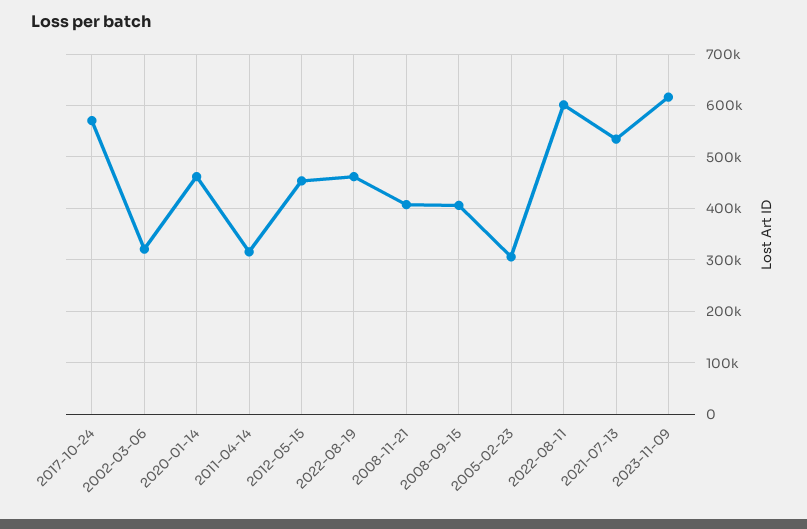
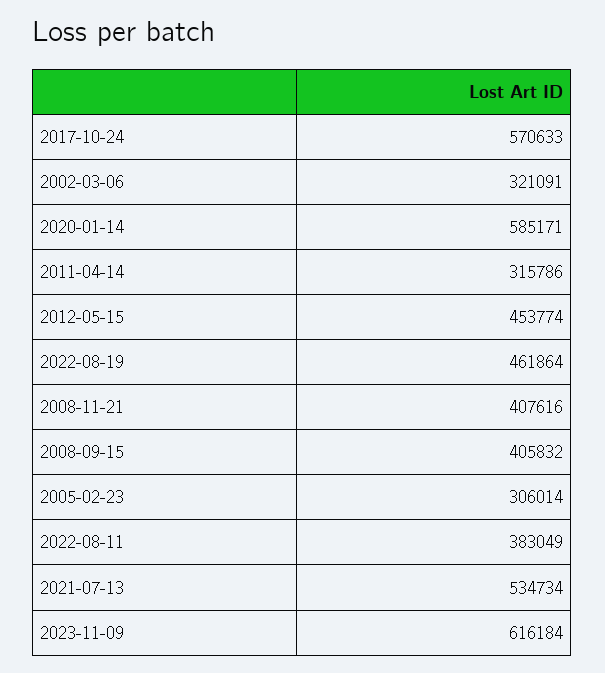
2020-01-14: 460000 -> 585171
2022-08-11: 600000 -> 383049

